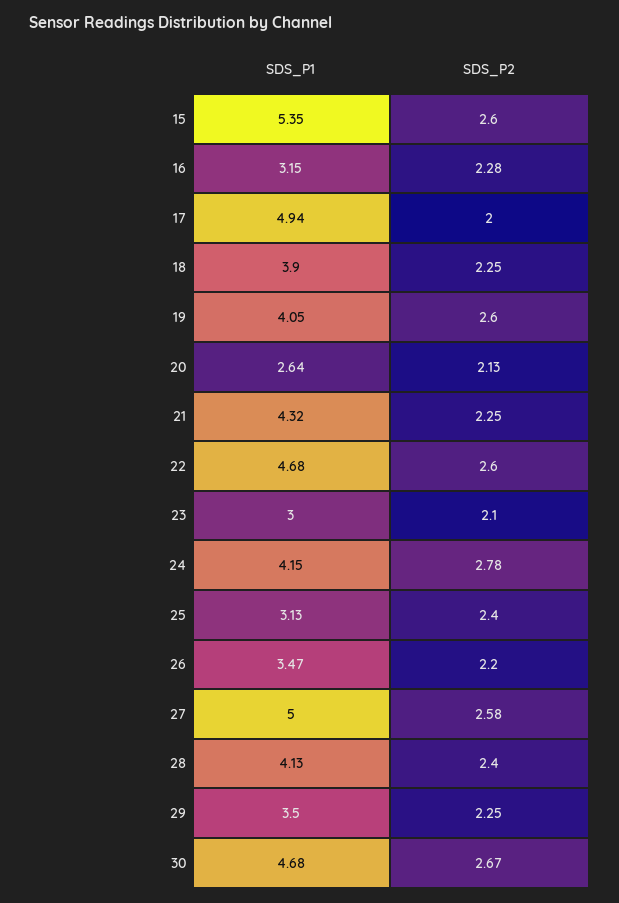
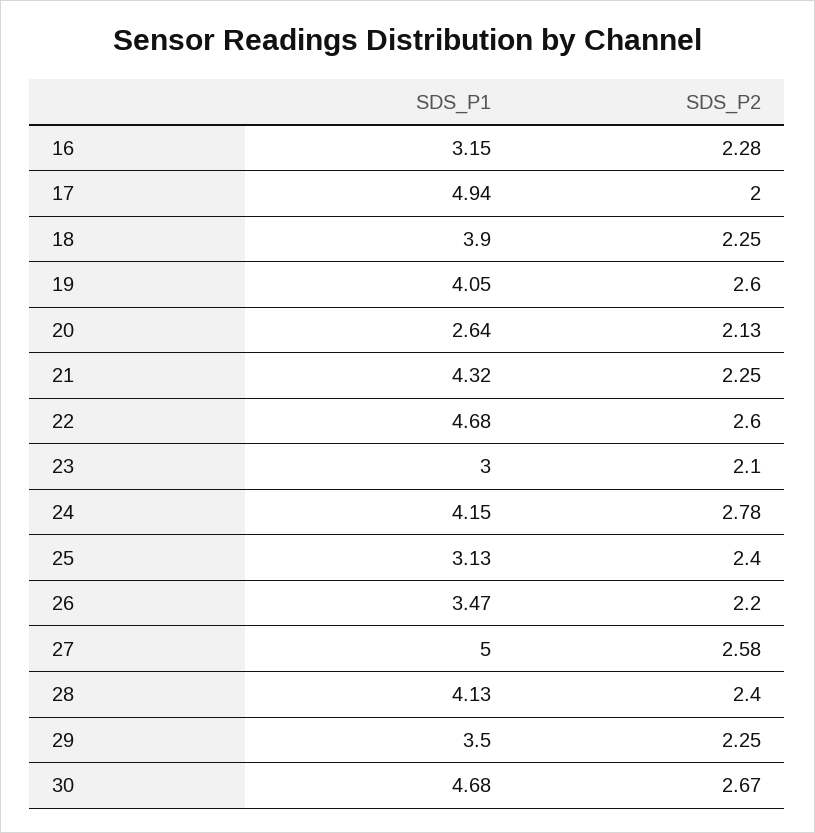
SDS_P1, 15: 5.35 -> none
SDS_P2, 15: 2.6 -> none

